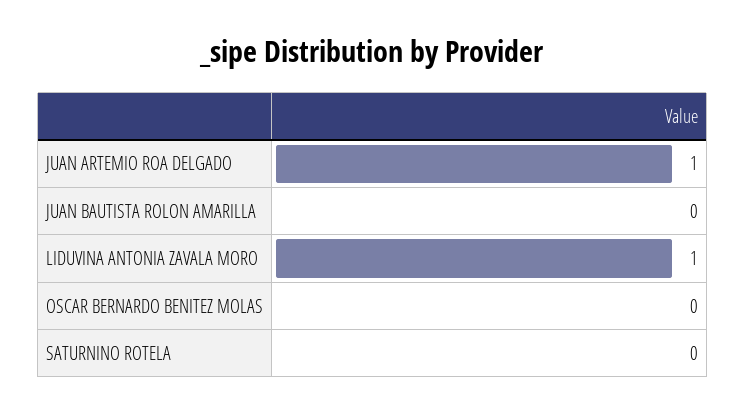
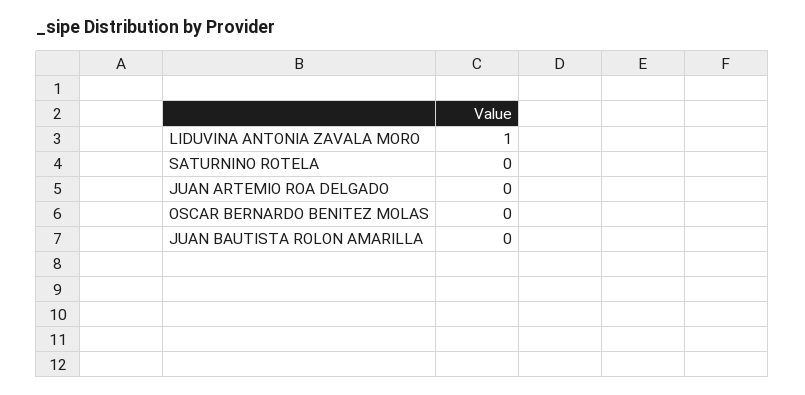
JUAN ARTEMIO ROA DELGADO: 1 -> 0

